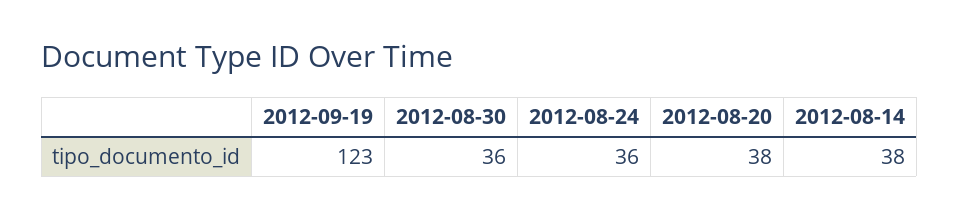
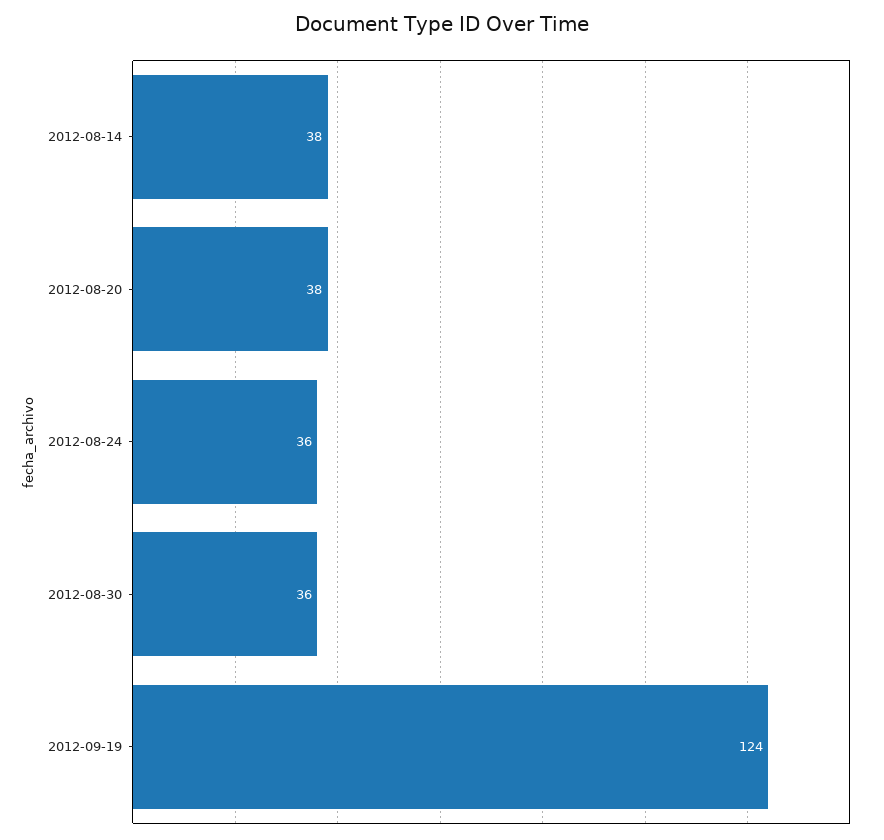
2012-09-19: 123 -> 124

